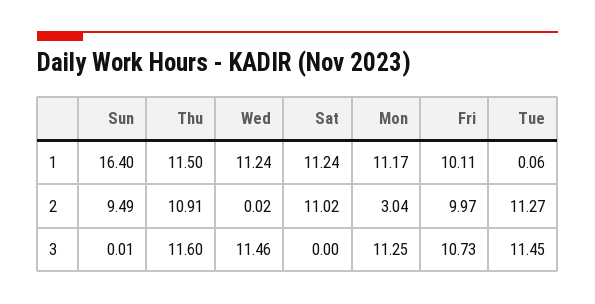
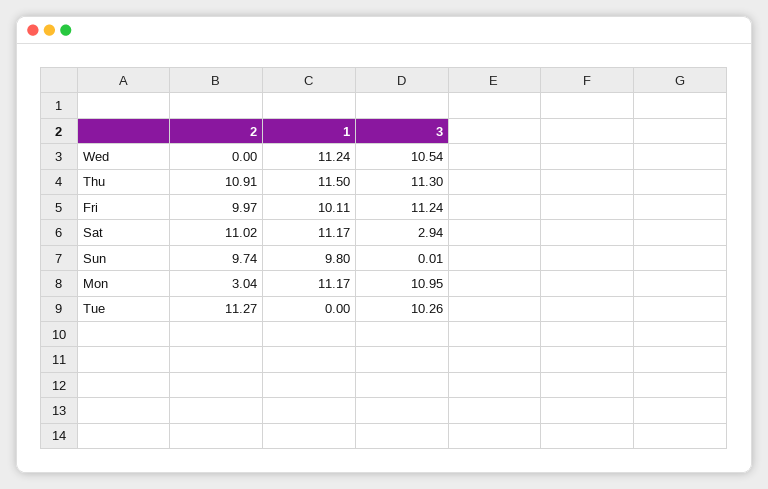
Sun, 1: 16.4 -> 9.8
Sat, 1: 11.24 -> 11.17
Tue, 1: 0.06 -> 0
Sun, 2: 9.49 -> 9.74
Wed, 2: 0.02 -> 0
Thu, 3: 11.6 -> 11.3
Wed, 3: 11.46 -> 10.54
Sat, 3: 0 -> 2.94
Mon, 3: 11.25 -> 10.95
Fri, 3: 10.73 -> 11.24
Tue, 3: 11.45 -> 10.26

